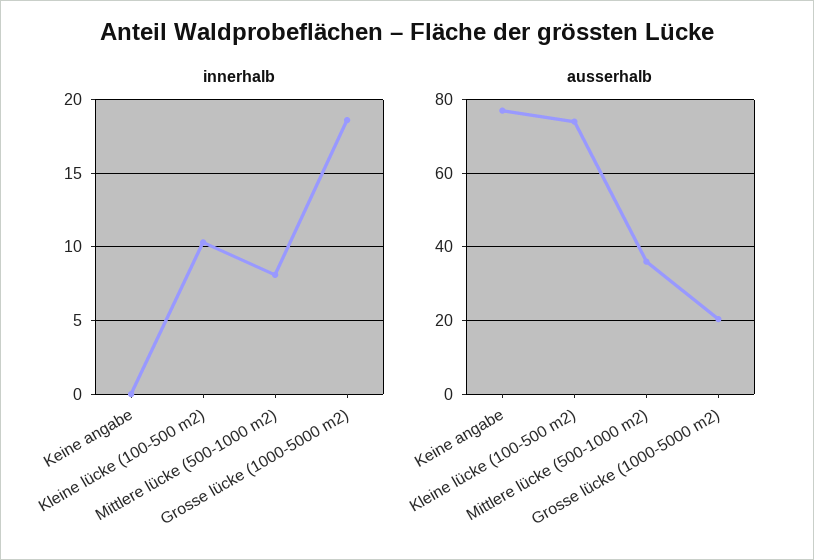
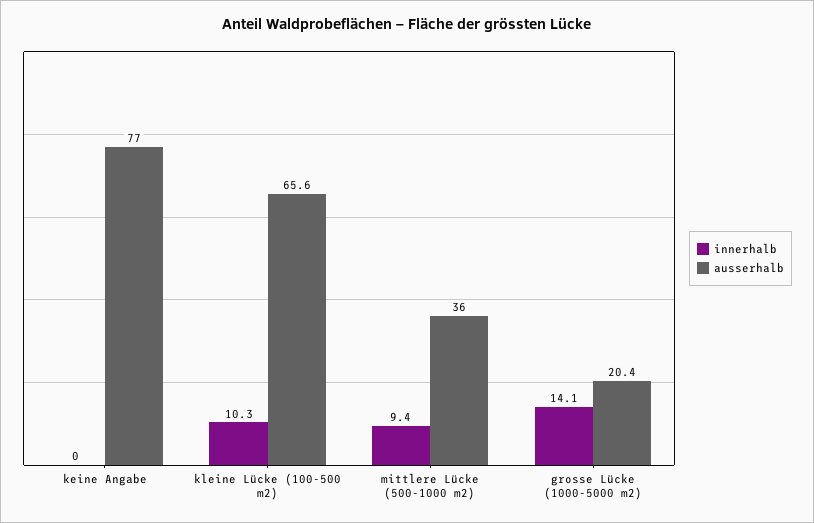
innerhalb, Mittlere lücke (500-1000 m2): 8 -> 9.4
innerhalb, Grosse lücke (1000-5000 m2): 18.5 -> 14.1
ausserhalb, Kleine lücke (100-500 m2): 74 -> 65.6

